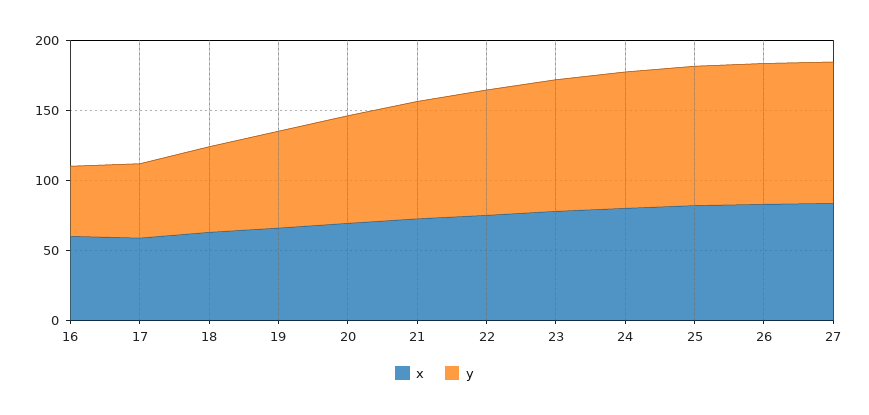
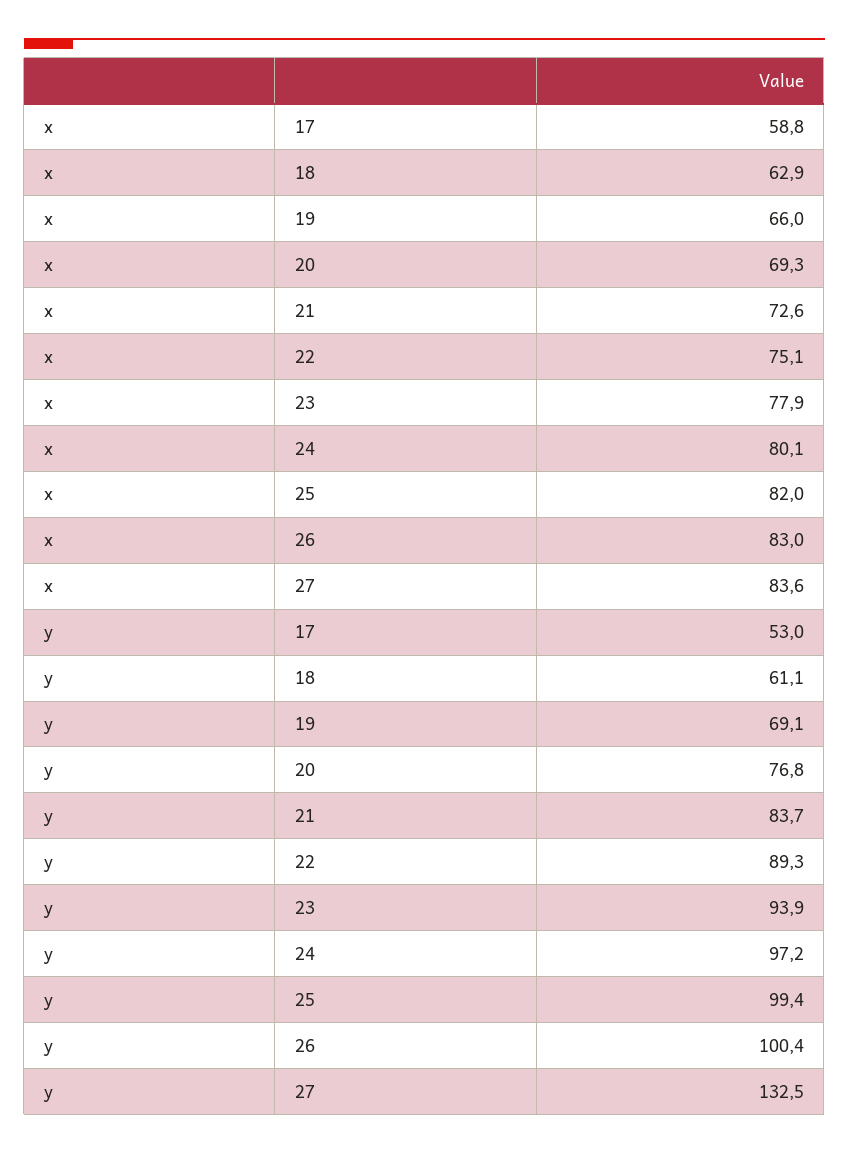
x, 16: 60 -> none
y, 16: 50 -> none
y, 27: 100 -> 132.5

